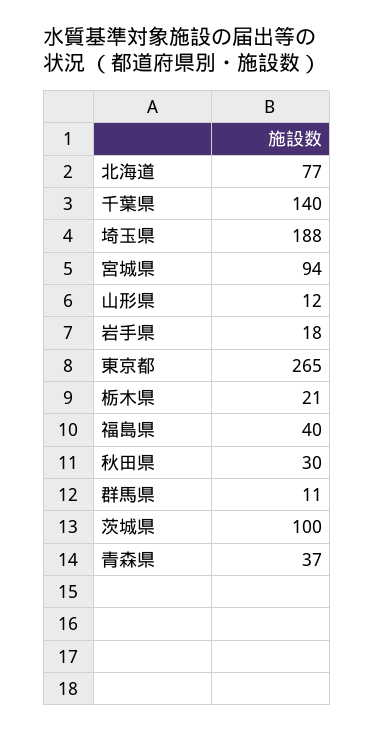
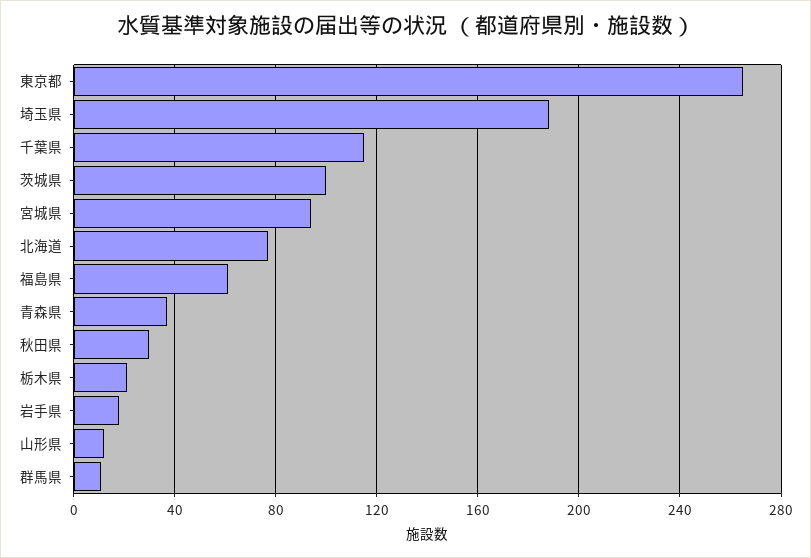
千葉県: 140 -> 115
福島県: 40 -> 60

